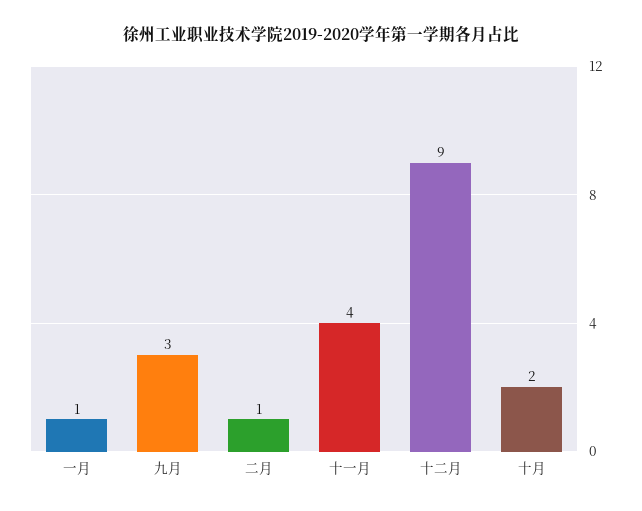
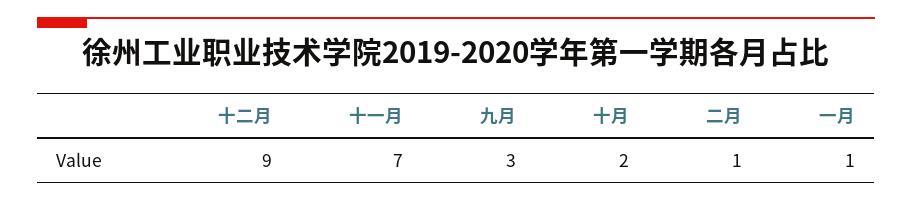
十一月: 4 -> 7

